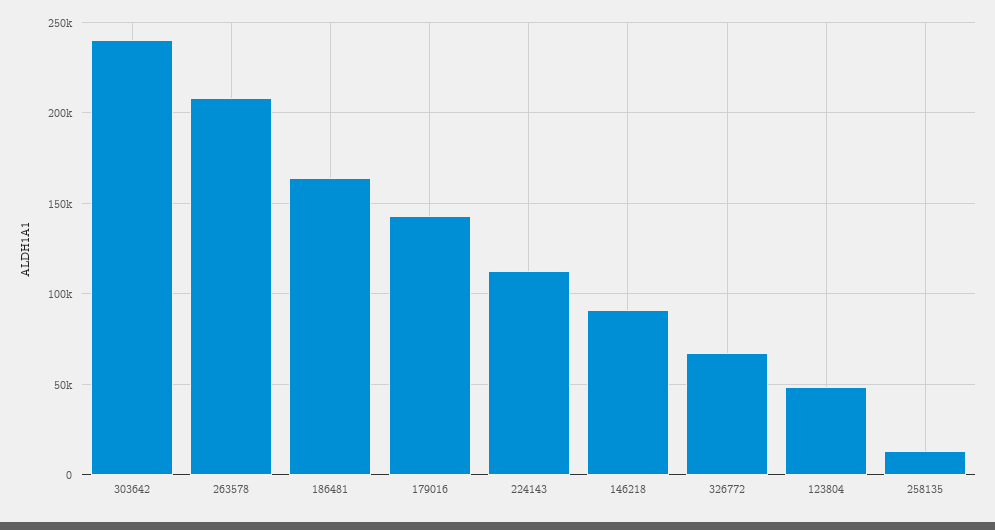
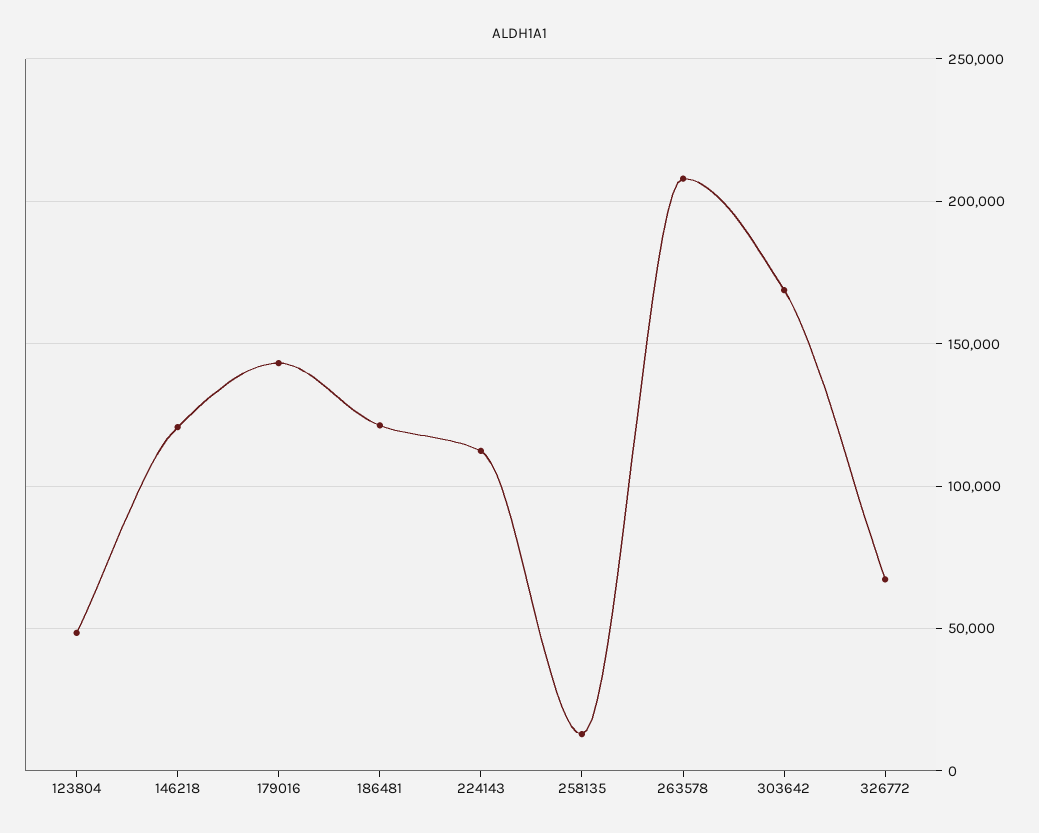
303642: 240000 -> 170000
186481: 165000 -> 120000
146218: 90000 -> 120000

